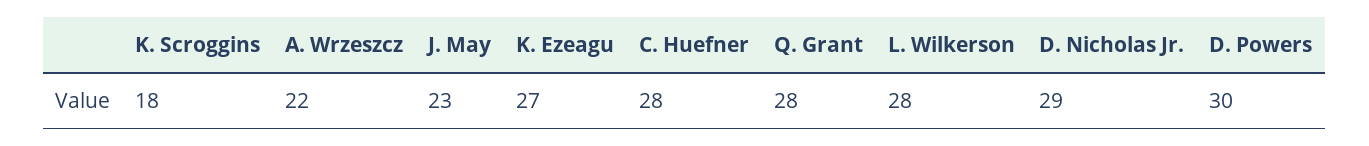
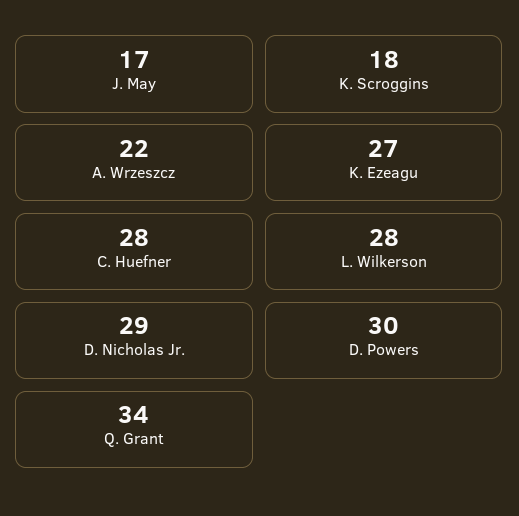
J. May: 23 -> 17
Q. Grant: 28 -> 34

